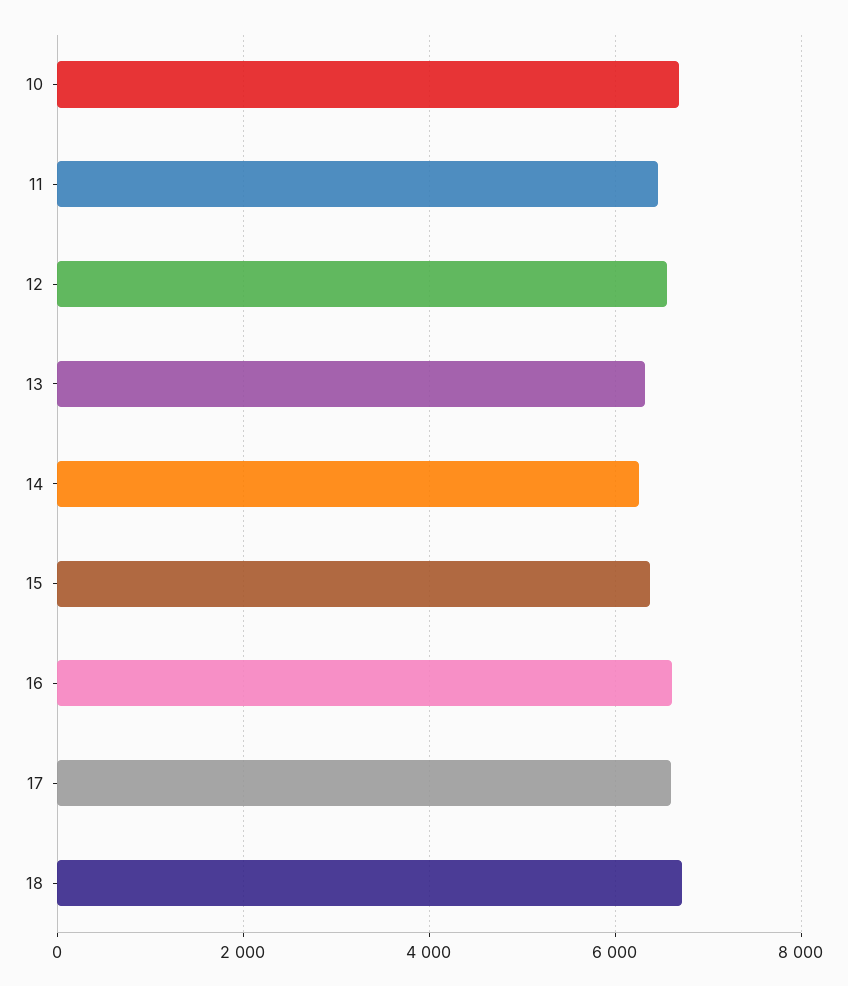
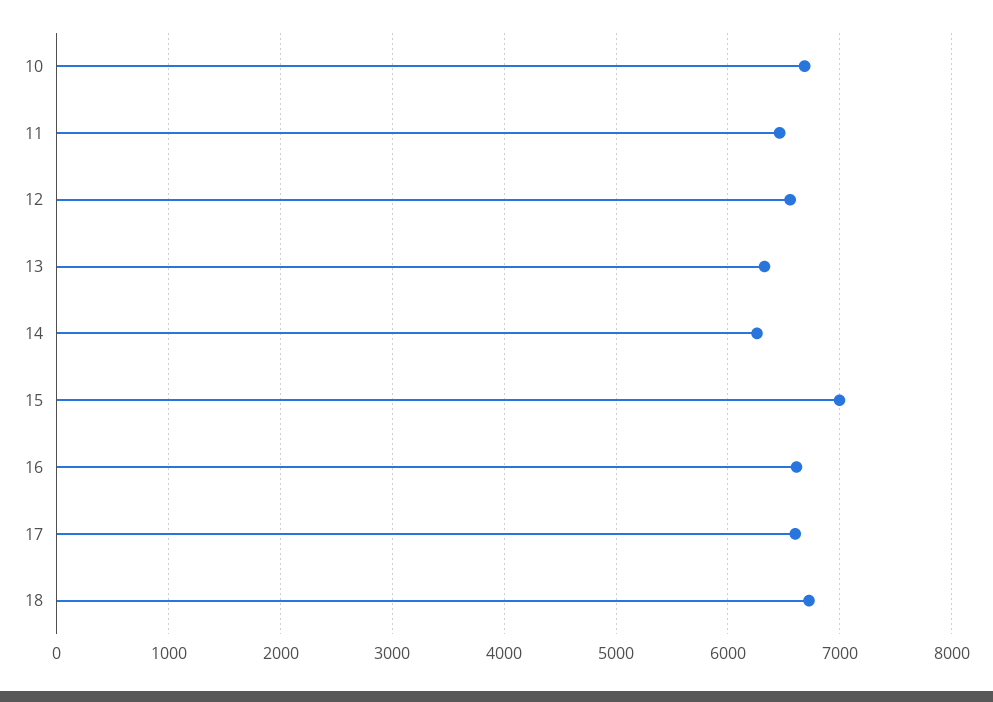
15: 6400 -> 7000

